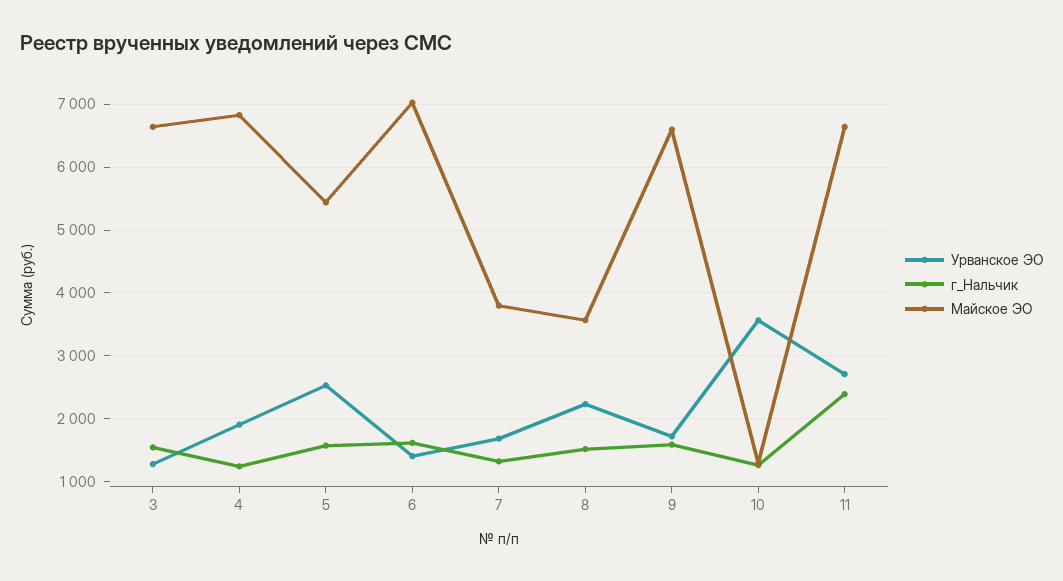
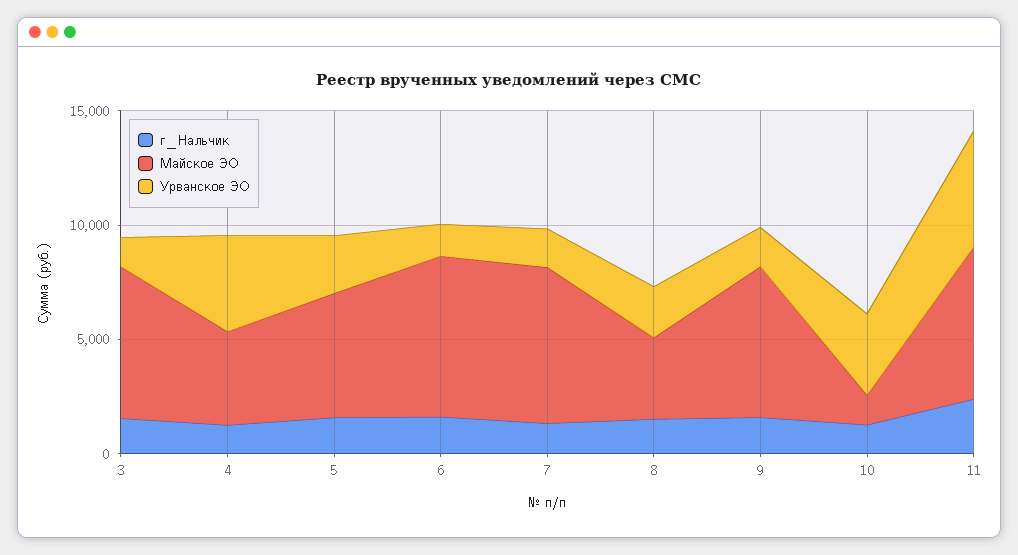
Урванское ЭО, 4: 1900 -> 4000
Майское ЭО, 4: 6800 -> 4000
Майское ЭО, 7: 3800 -> 7000
Урванское ЭО, 11: 2700 -> 5000

